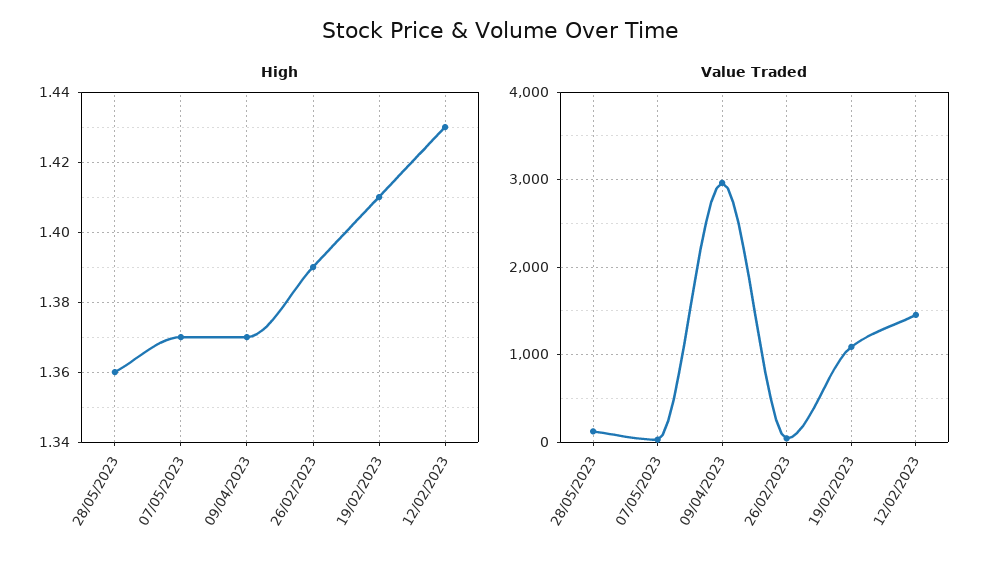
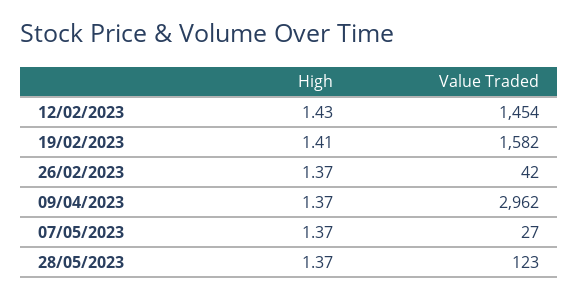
High, 28/05/2023: 1.36 -> 1.37
High, 26/02/2023: 1.39 -> 1.37
Value Traded, 19/02/2023: 1100 -> 1582

